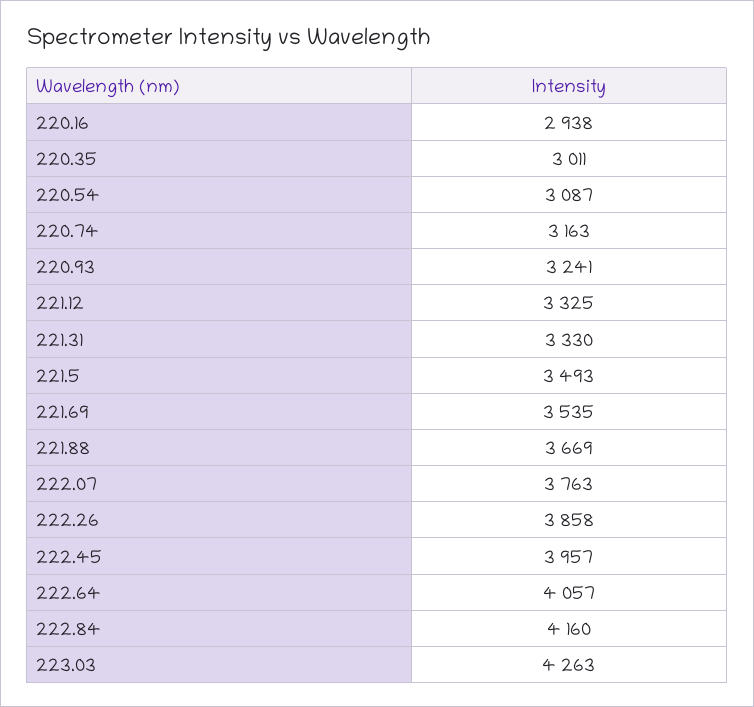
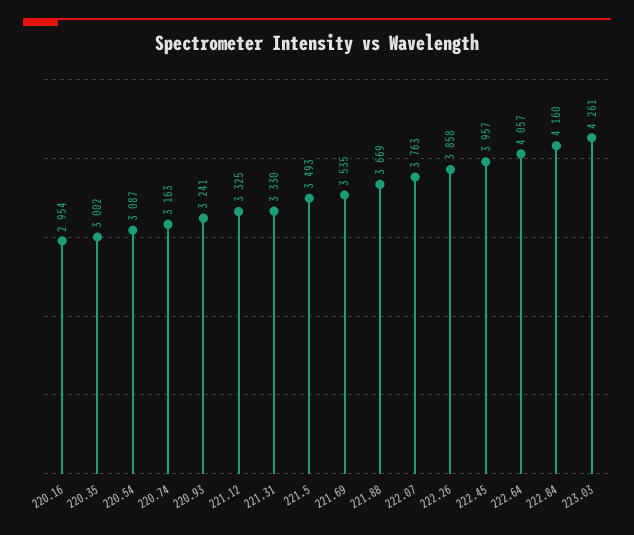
220.16: 2938 -> 2954
220.35: 3011 -> 3002
223.03: 4263 -> 4261

